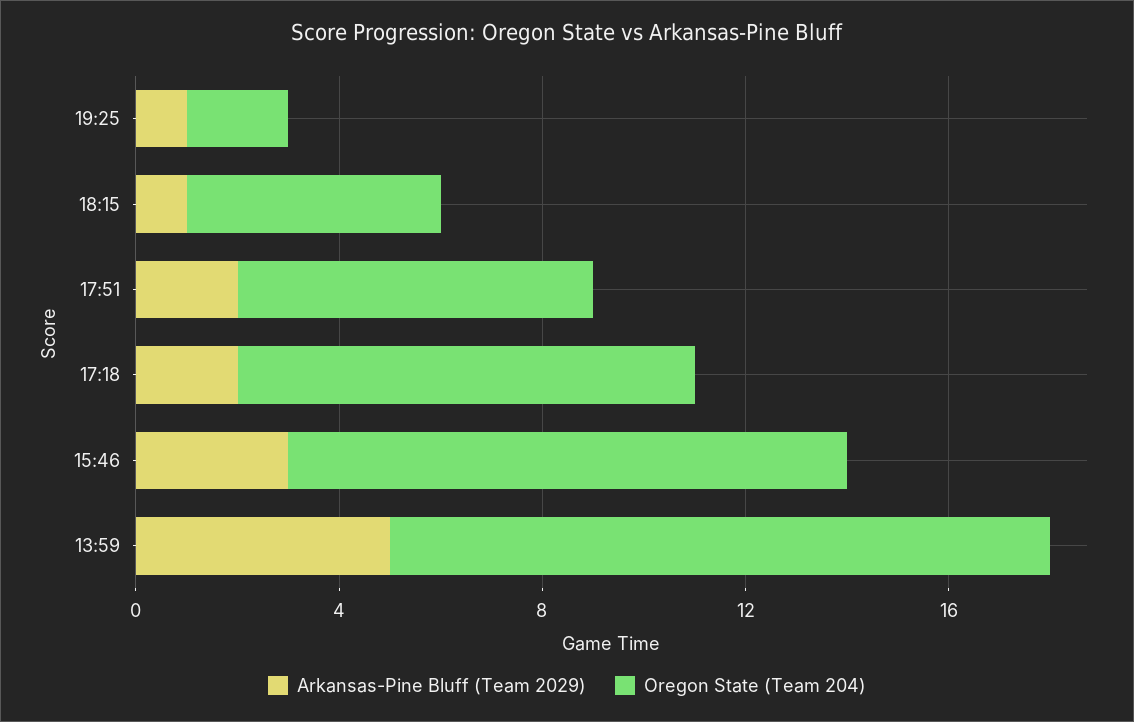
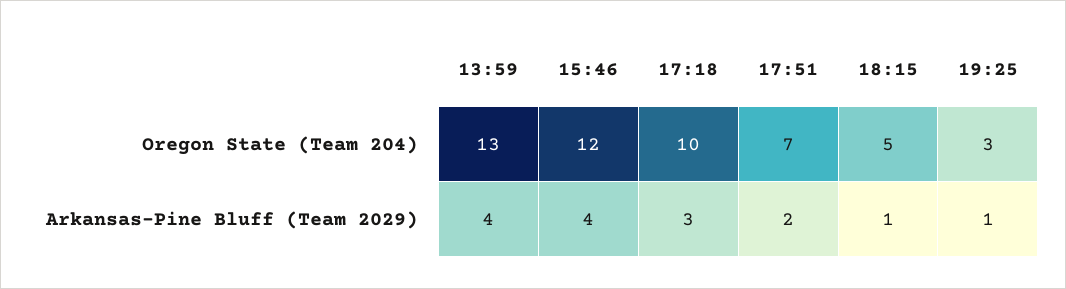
Oregon State (Team 204), 19:25: 2 -> 3
Arkansas-Pine Bluff (Team 2029), 17:18: 2 -> 3
Oregon State (Team 204), 17:18: 9 -> 10
Arkansas-Pine Bluff (Team 2029), 15:46: 3 -> 4
Oregon State (Team 204), 15:46: 11 -> 12
Arkansas-Pine Bluff (Team 2029), 13:59: 5 -> 4

